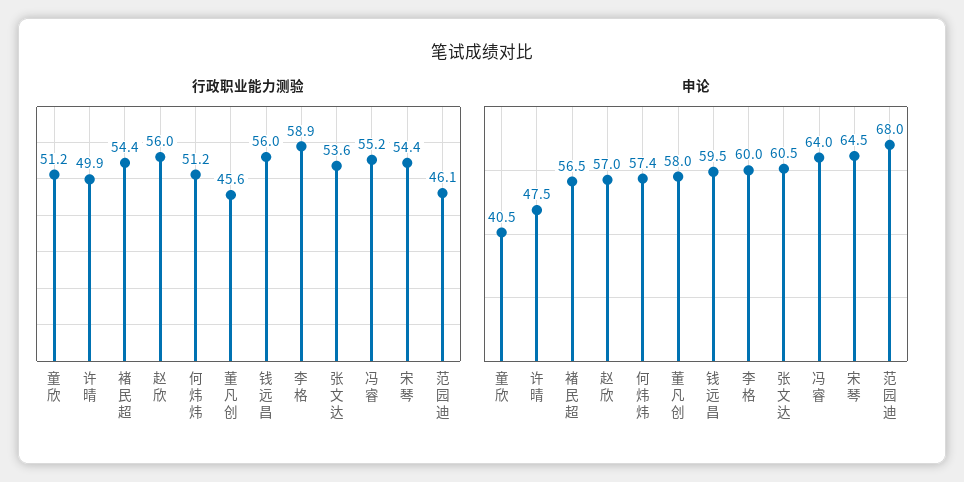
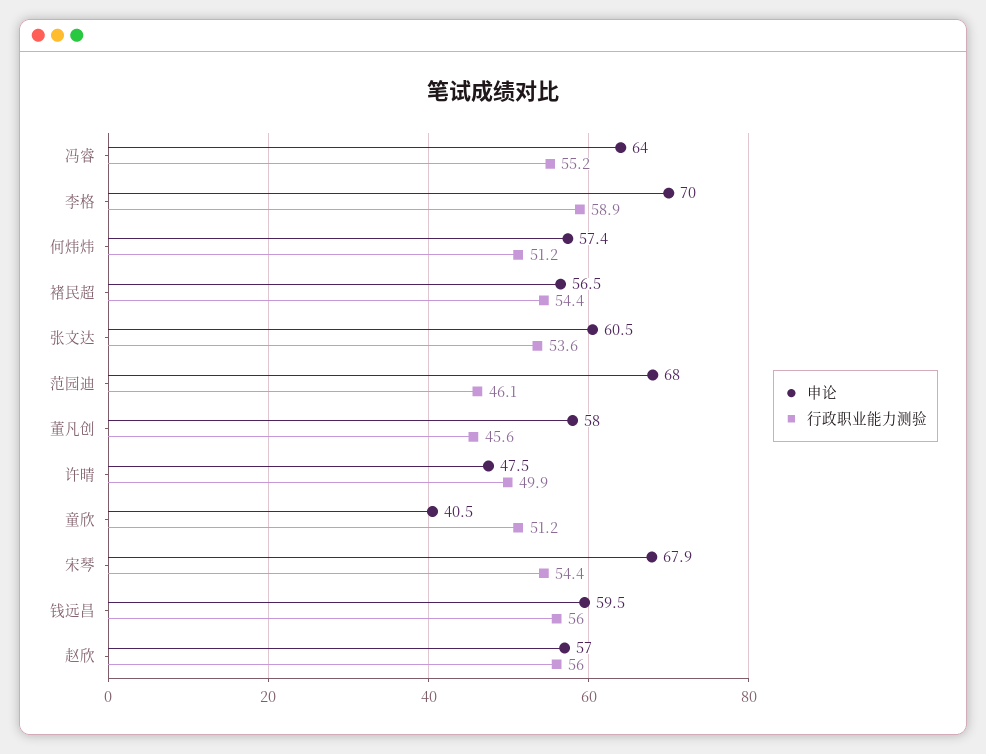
申论, 李格: 60 -> 70
申论, 宋琴: 64.5 -> 67.9

